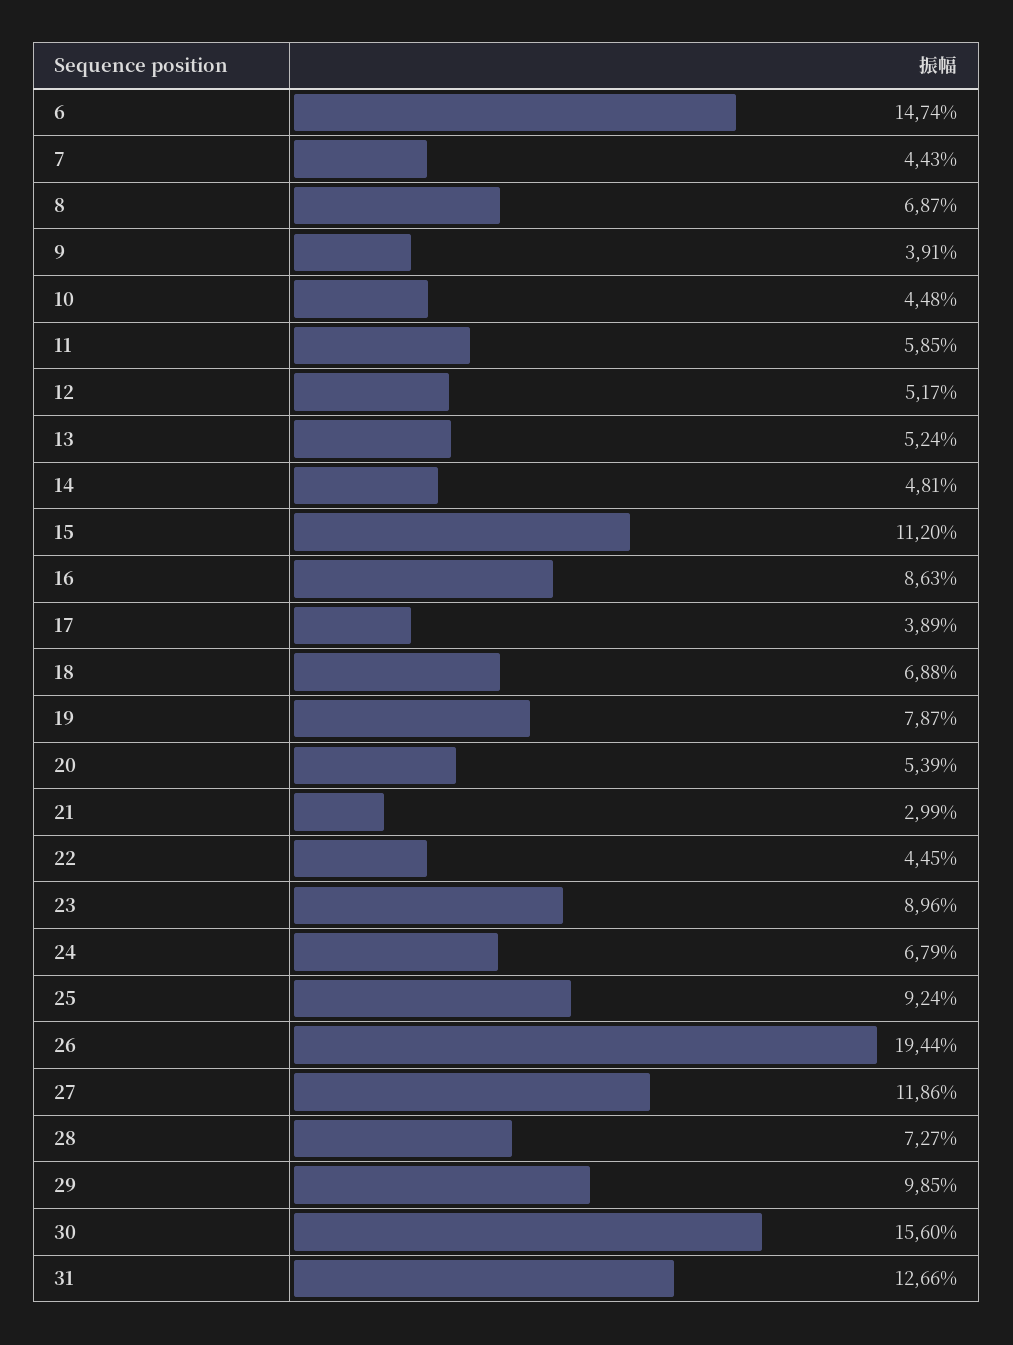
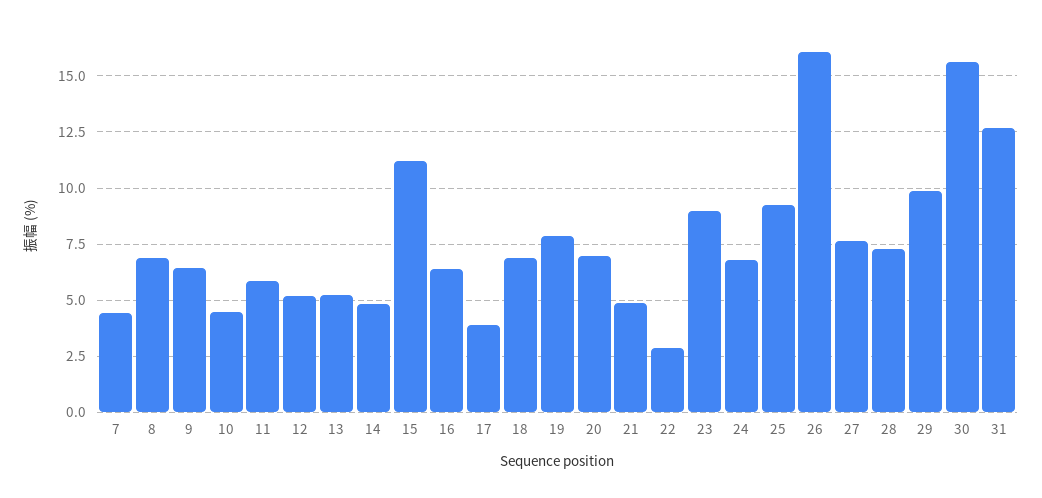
6: 14.74 -> none
9: 3.91 -> 6.5
16: 8.63 -> 6.5
20: 5.39 -> 7
21: 2.99 -> 5
22: 4.45 -> 3
26: 19.44 -> 16
27: 11.86 -> 7.5

